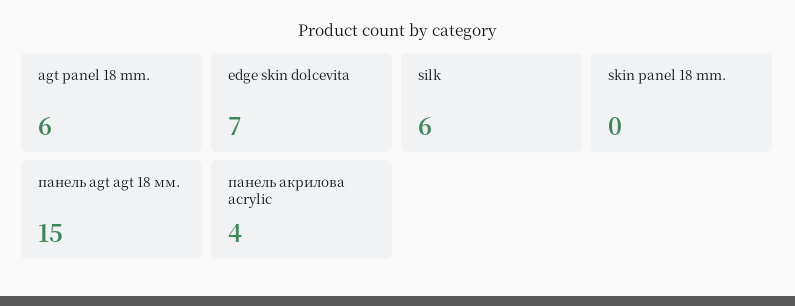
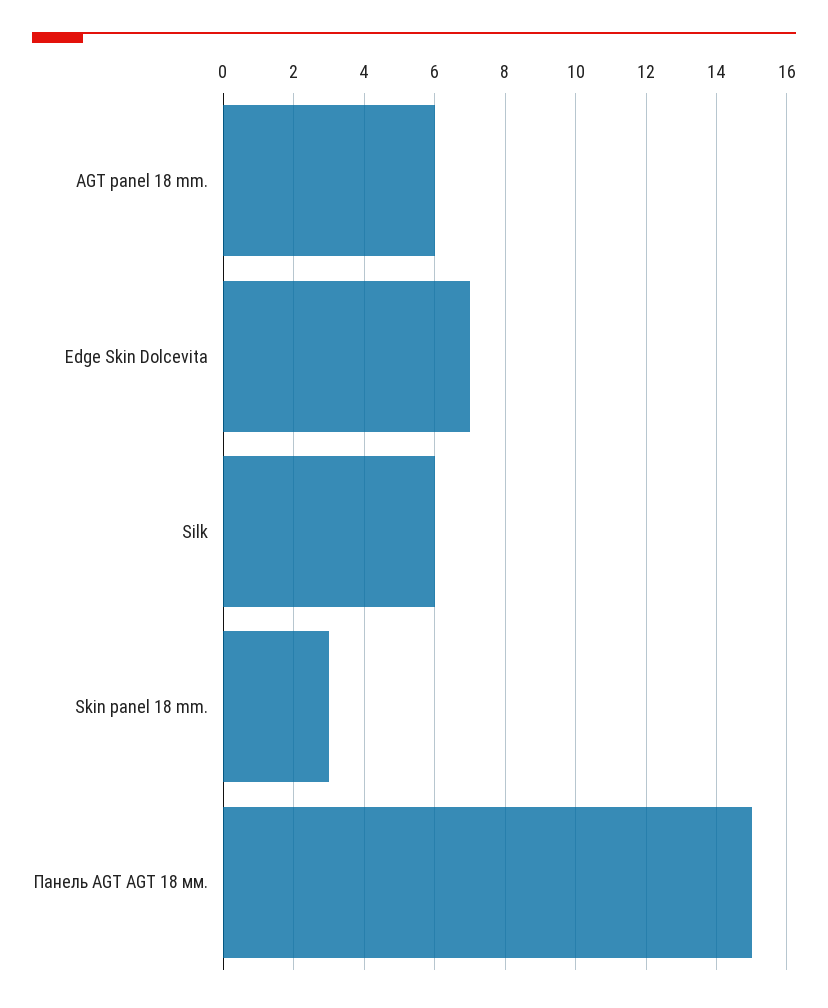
skin panel 18 mm.: 0 -> 3
панель акрилова acrylic: 4 -> none

